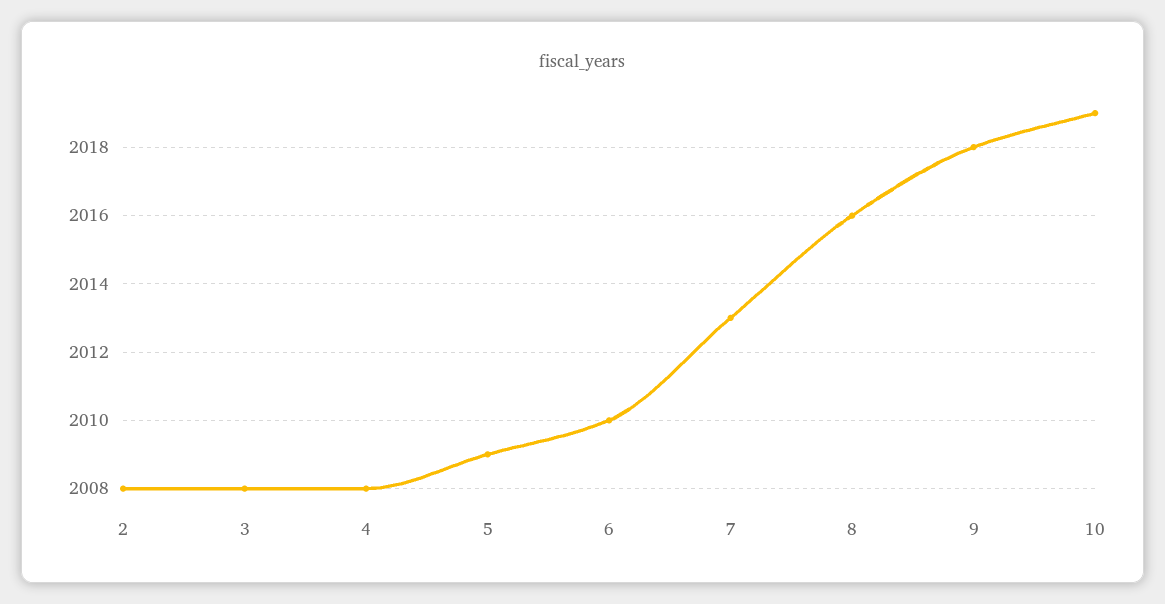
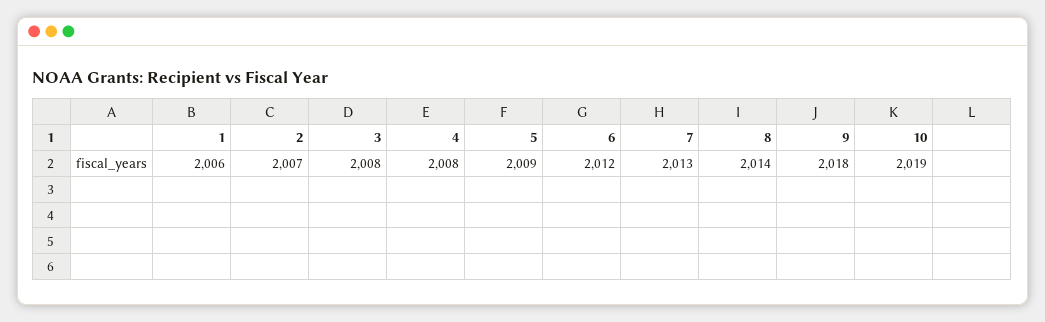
2: 2008 -> 2007
6: 2010 -> 2012
8: 2016 -> 2014
1: none -> 2006

